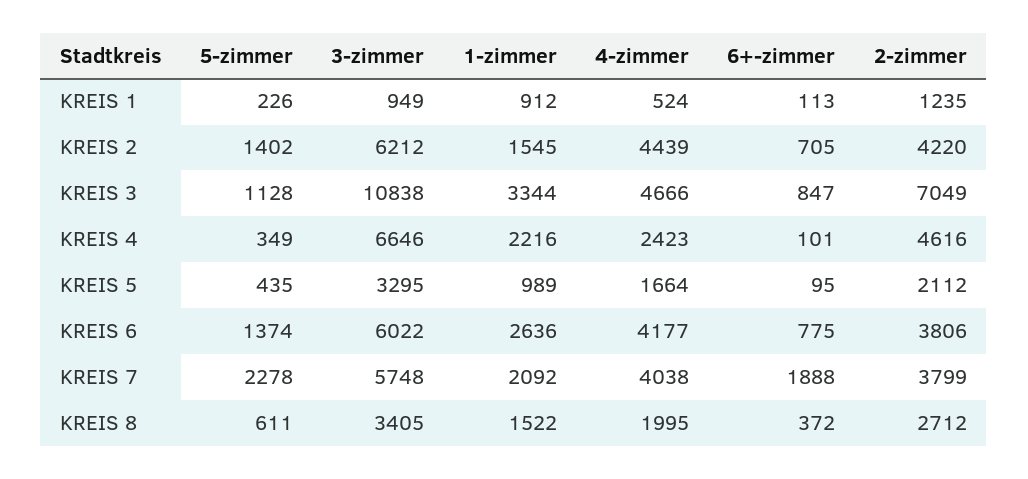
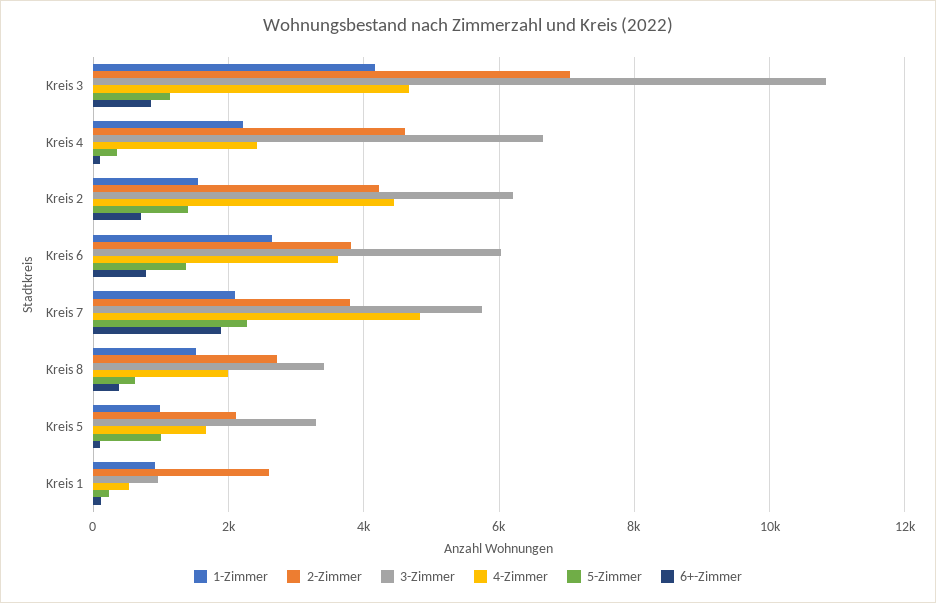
2-zimmer, KREIS 1: 1235 -> 2600
1-zimmer, KREIS 3: 3344 -> 4200
5-zimmer, KREIS 5: 435 -> 1000
4-zimmer, KREIS 6: 4177 -> 3600
4-zimmer, KREIS 7: 4038 -> 4800

